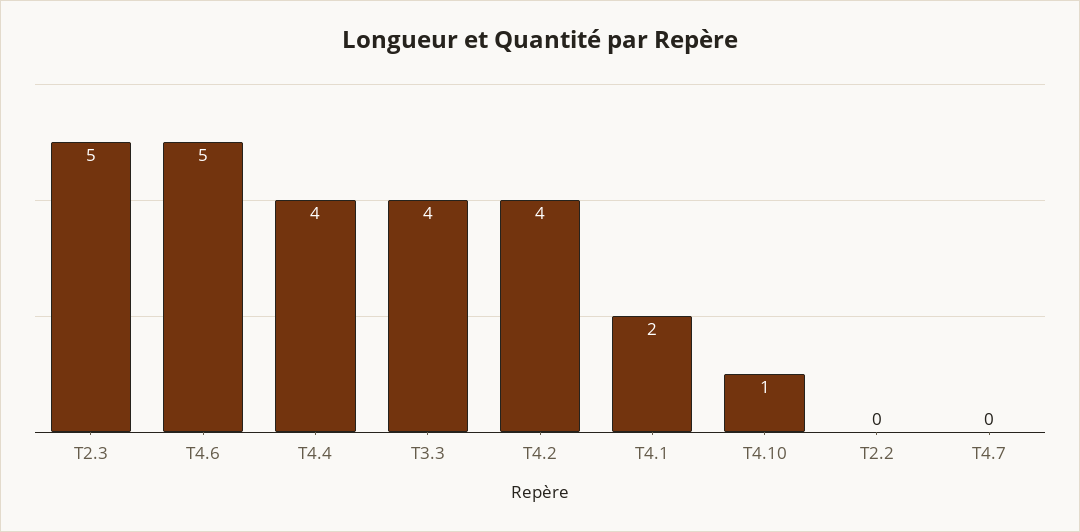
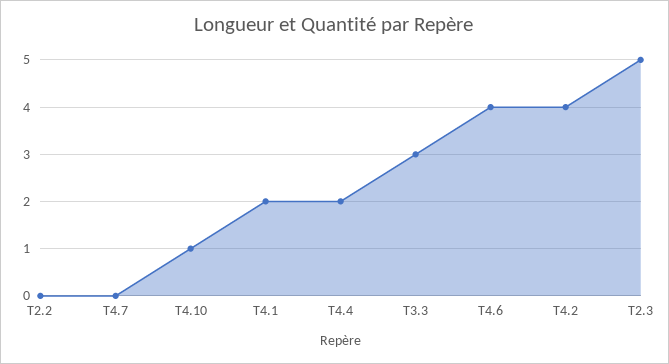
T4.6: 5 -> 4
T4.4: 4 -> 2
T3.3: 4 -> 3

